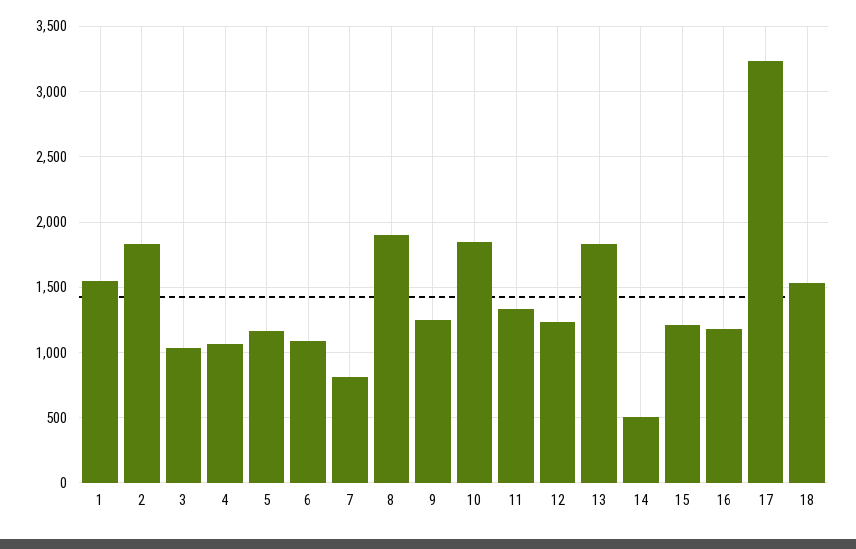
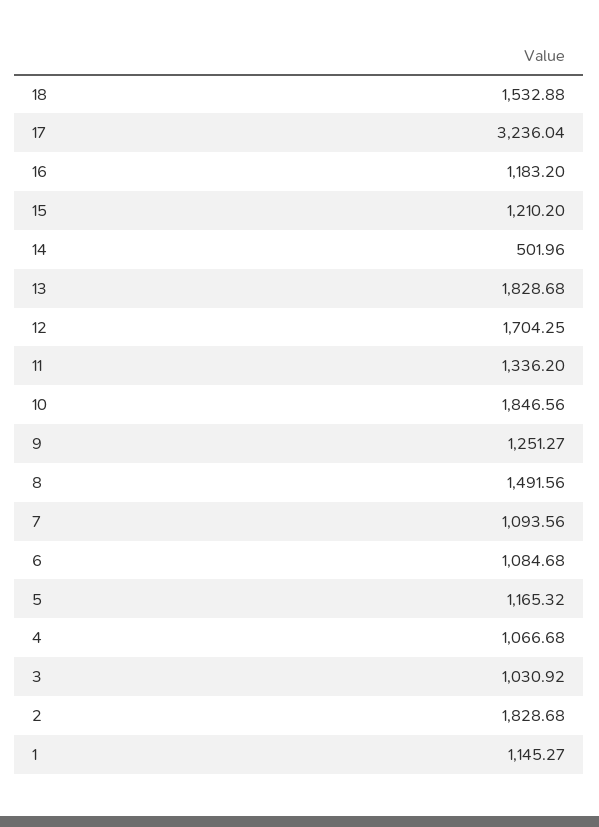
1: 1550 -> 1145.27
7: 800 -> 1093.56
8: 1900 -> 1491.56
12: 1250 -> 1704.25

